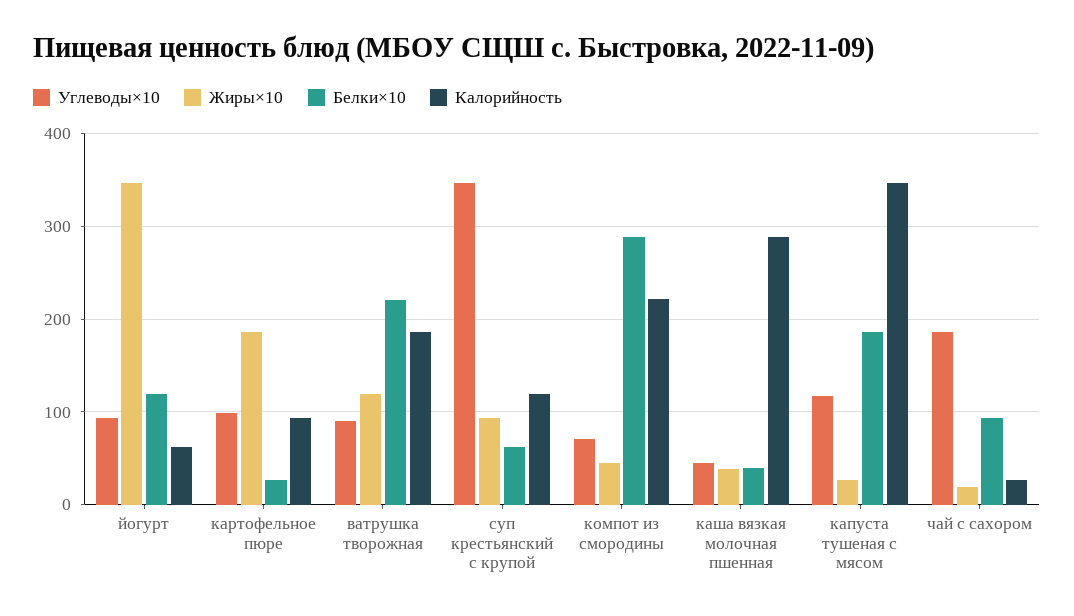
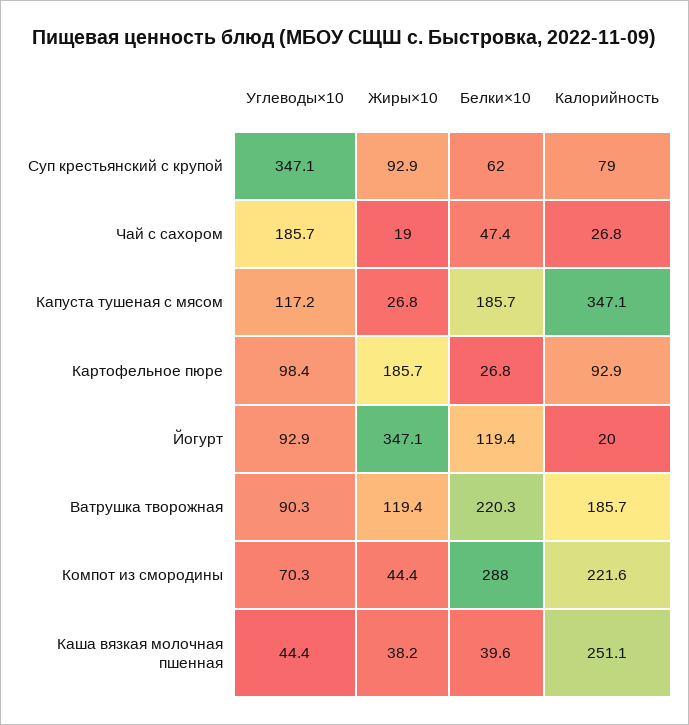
Калорийность, йогурт: 60 -> 20
Калорийность, суп крестьянский с крупой: 120 -> 79
Калорийность, каша вязкая молочная пшенная: 290 -> 251.1
Белки×10, чай с сахором: 90 -> 47.4

